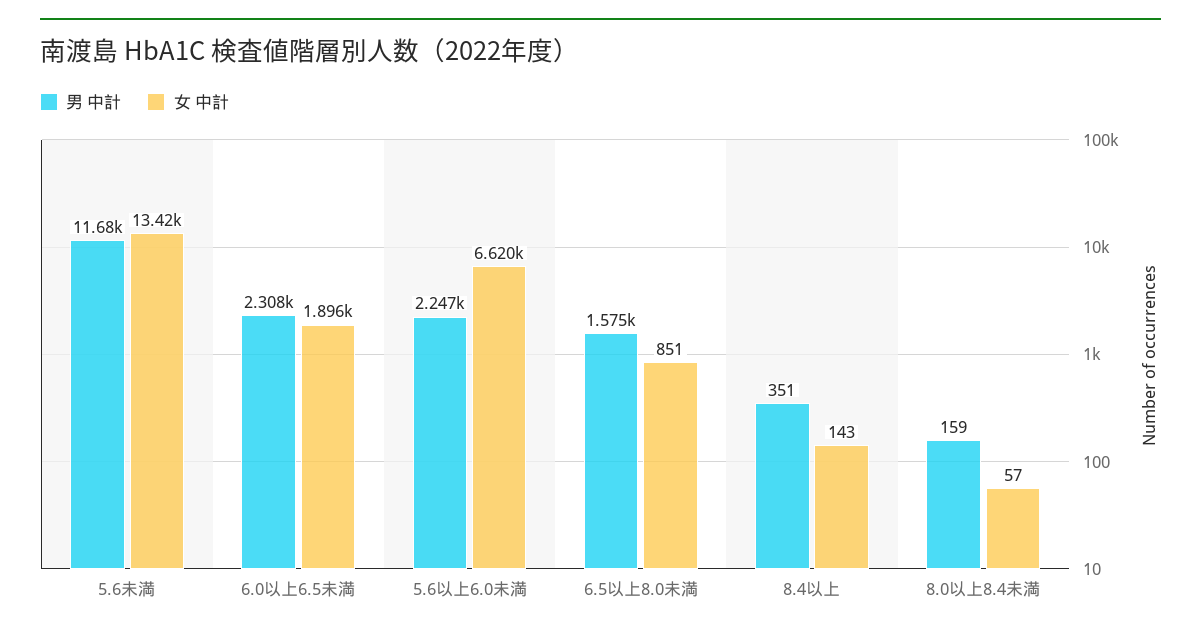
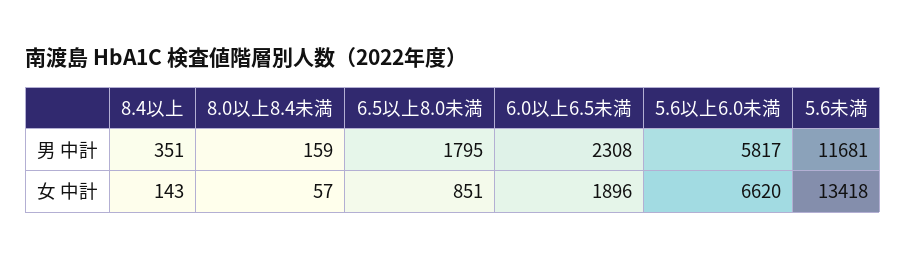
男 中計, 5.6以上6.0未満: 2247 -> 5817
男 中計, 6.5以上8.0未満: 1575 -> 1795

